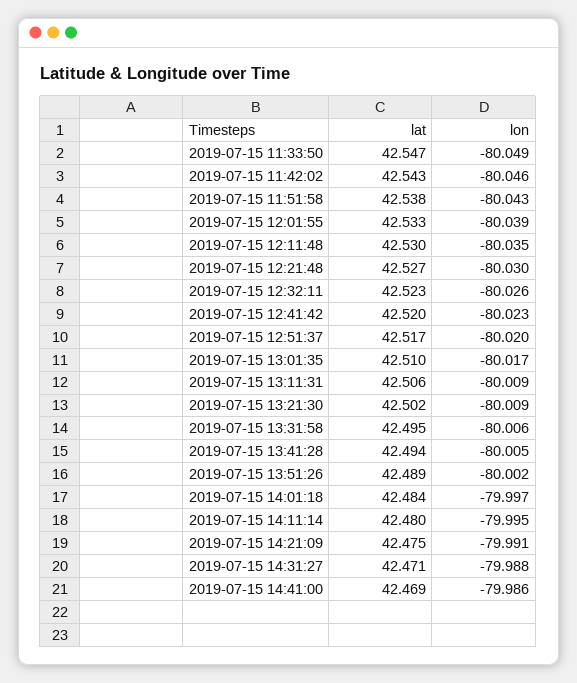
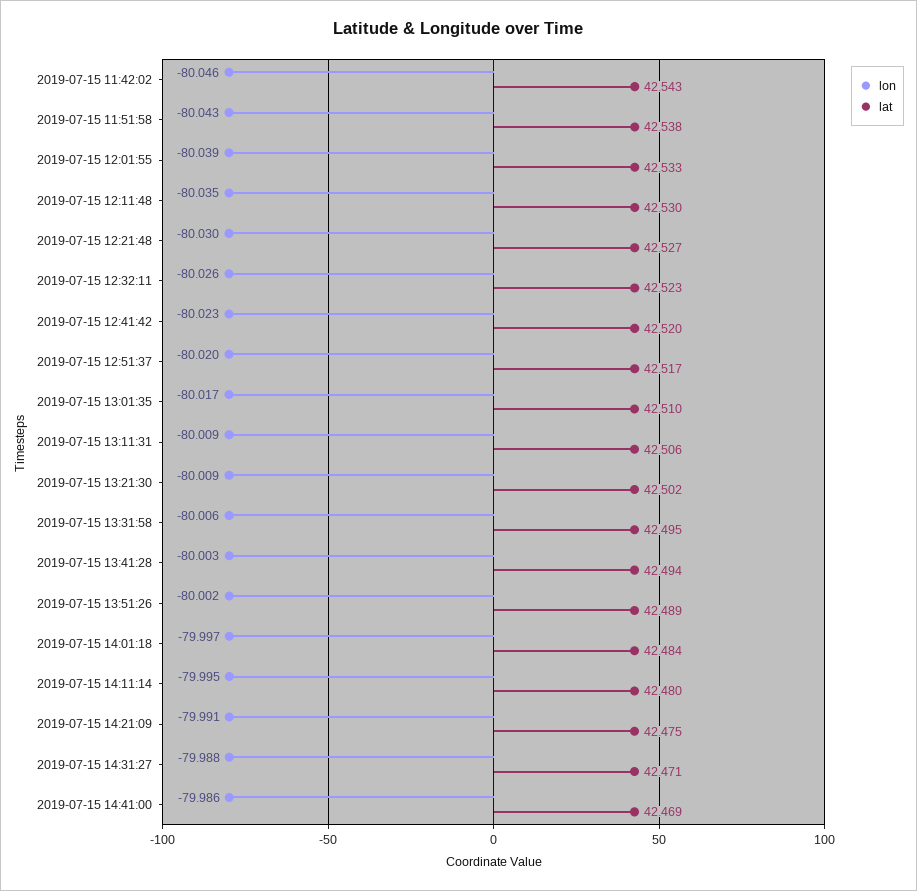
lat, 2019-07-15 11:33:50: 42.547 -> none
lon, 2019-07-15 11:33:50: -80.049 -> none
lon, 2019-07-15 13:41:28: -80.005 -> -80.003

